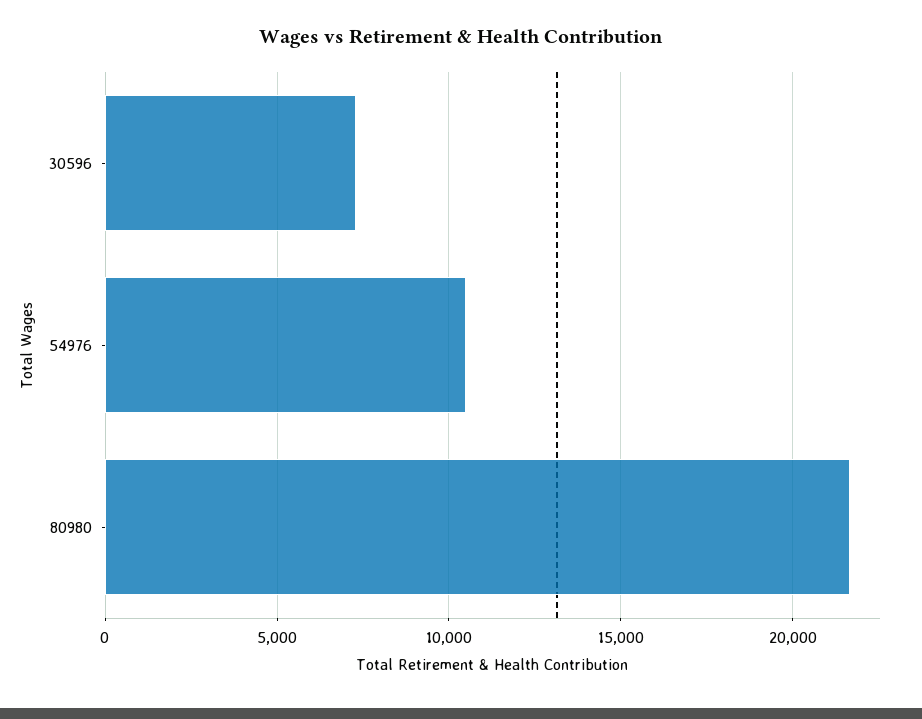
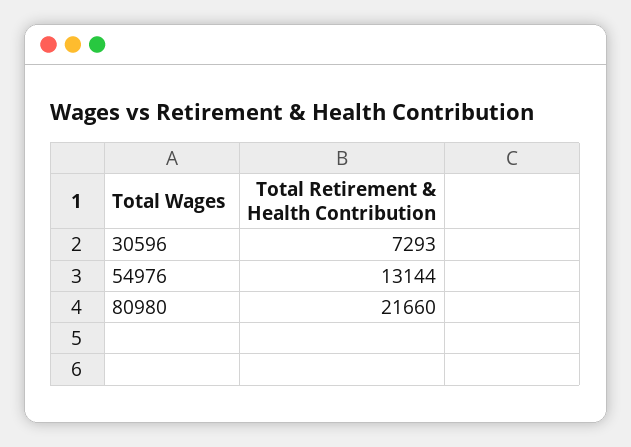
54976: 10500 -> 13144

